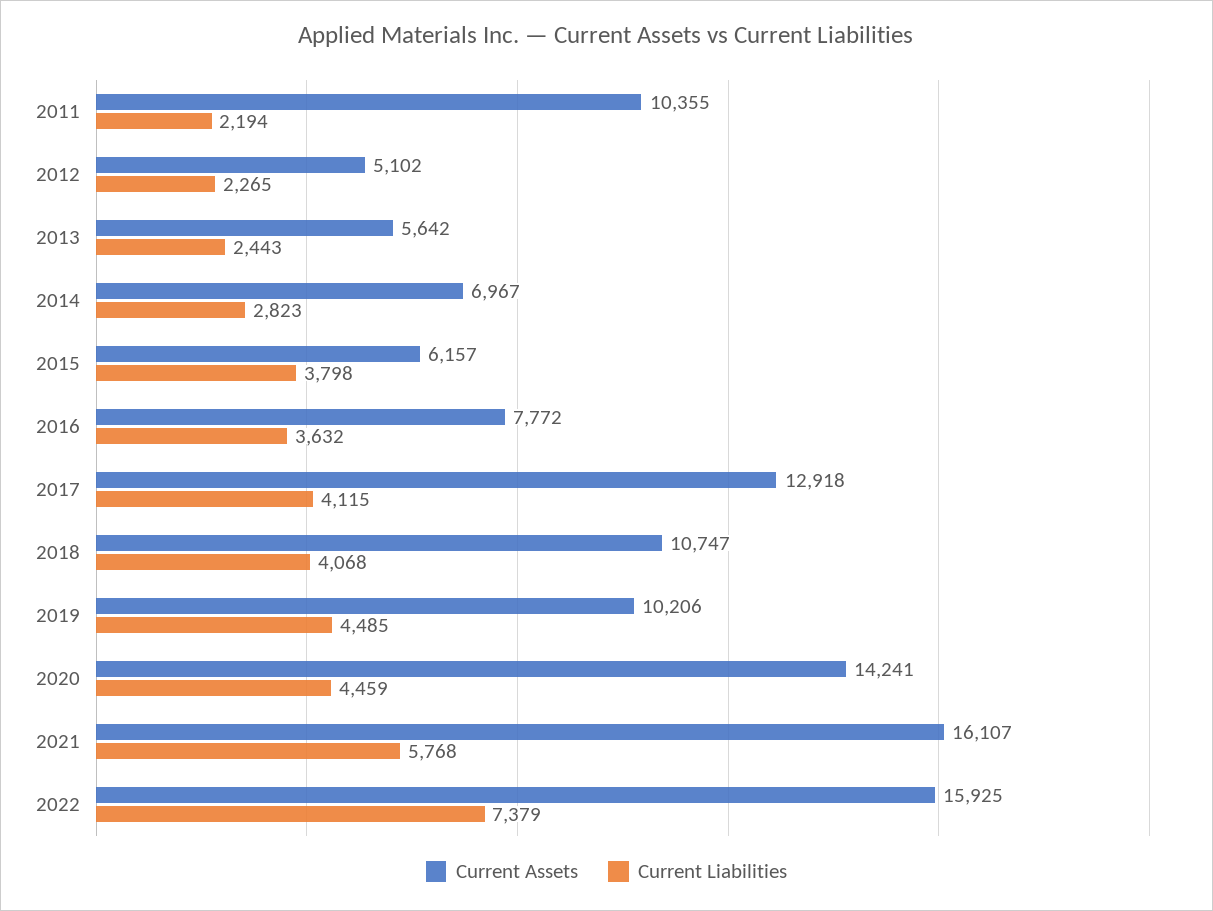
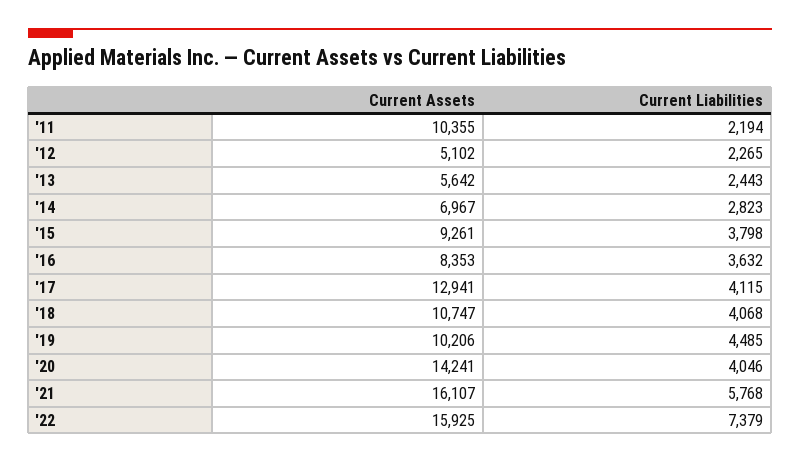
Current Assets, 2015: 6157 -> 9261
Current Assets, 2016: 7772 -> 8353
Current Assets, 2017: 12918 -> 12941
Current Liabilities, 2020: 4459 -> 4046

